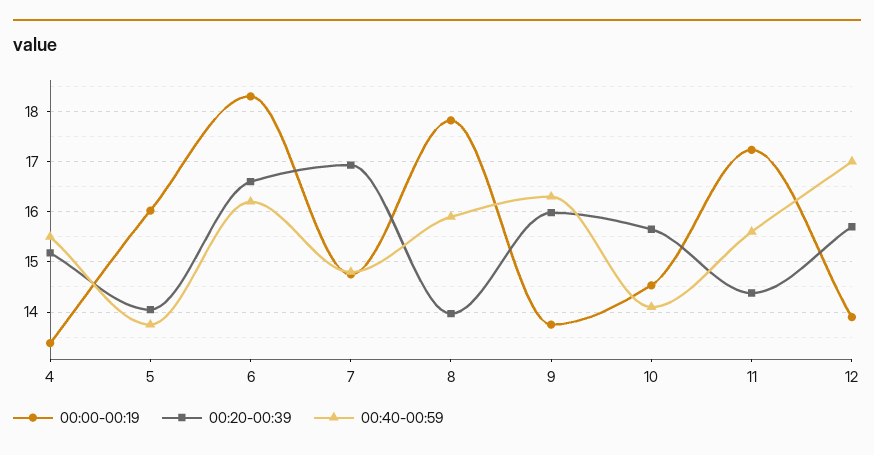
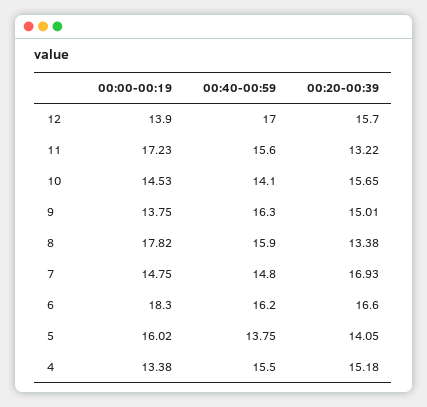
00:20-00:39, 8: 14 -> 13.38
00:20-00:39, 9: 16 -> 15.01
00:20-00:39, 11: 14.4 -> 13.22

